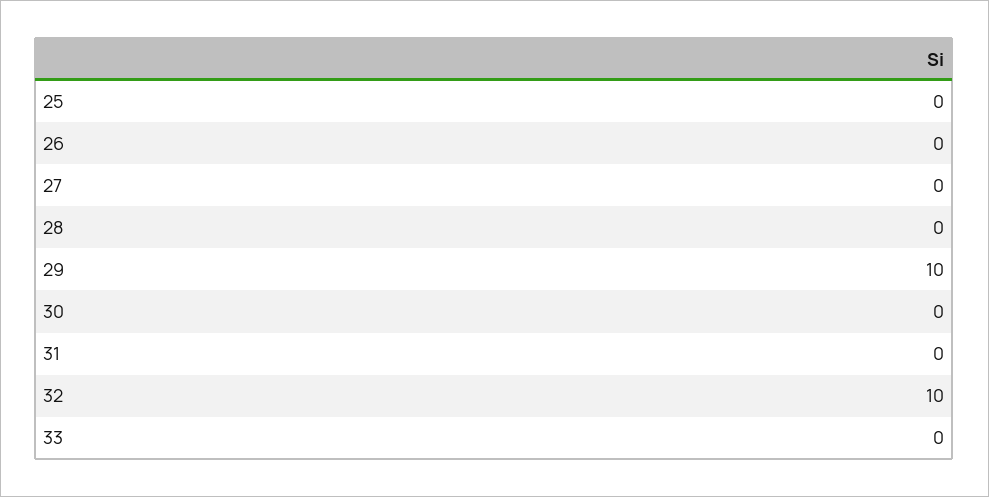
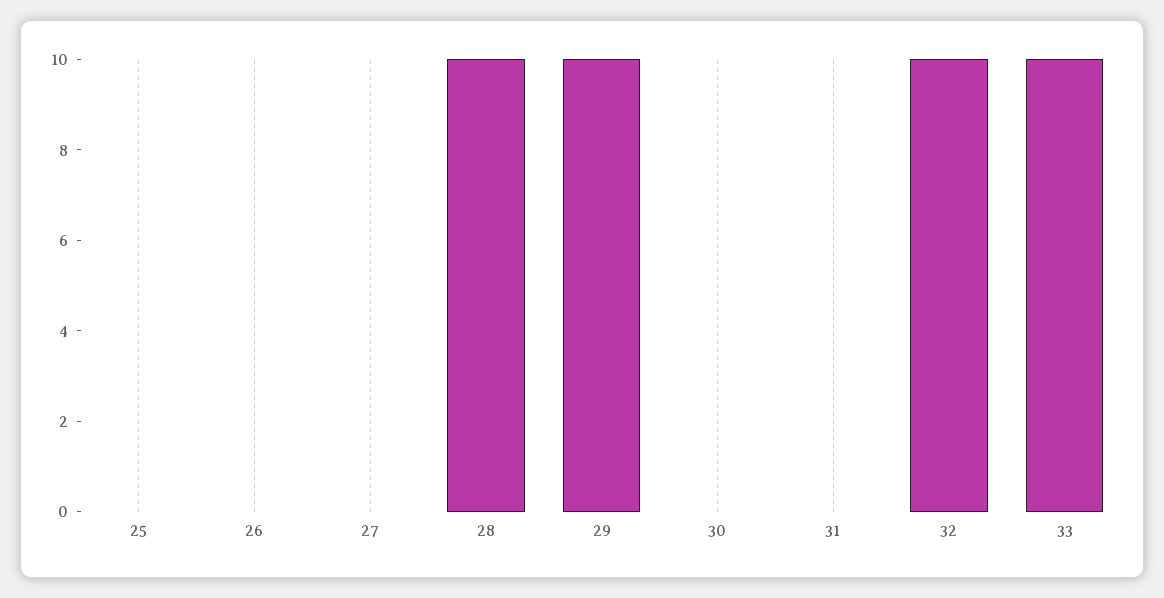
28: 0 -> 10
33: 0 -> 10

